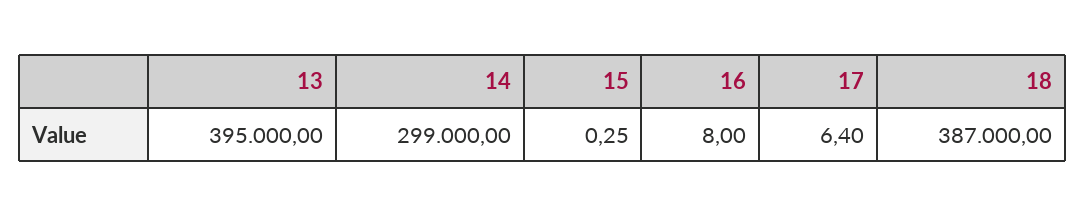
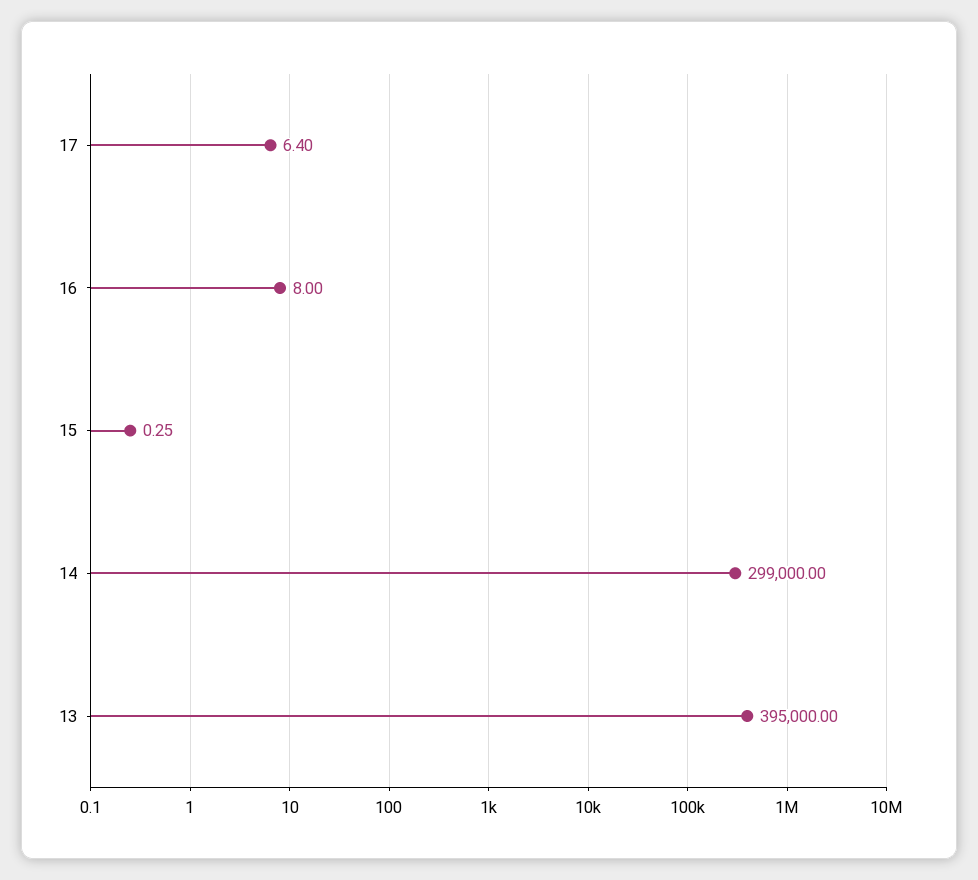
18: 387000 -> none

